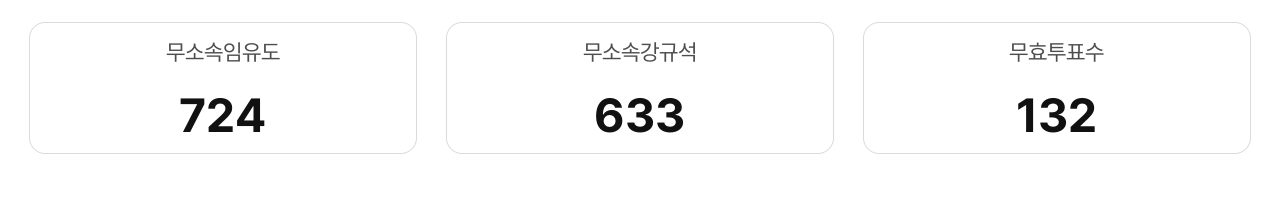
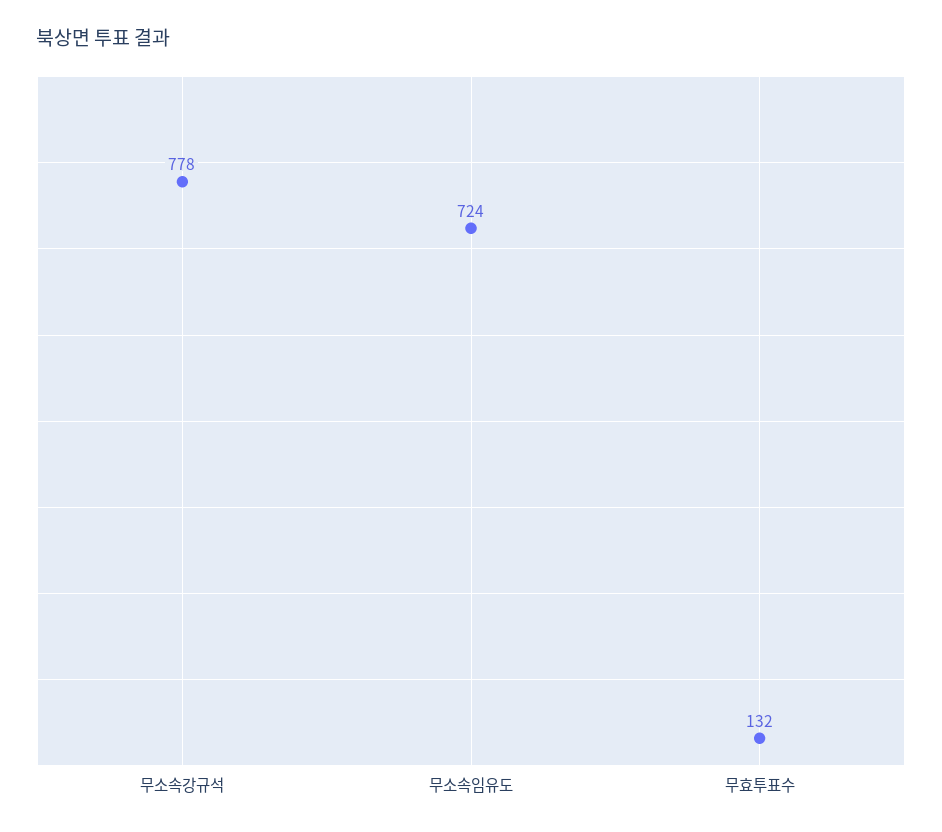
무소속강규석: 633 -> 778

